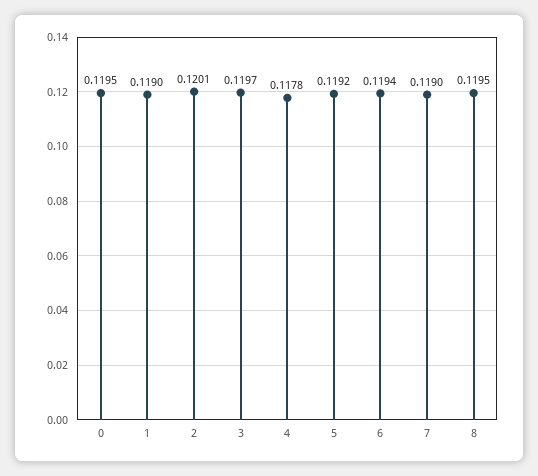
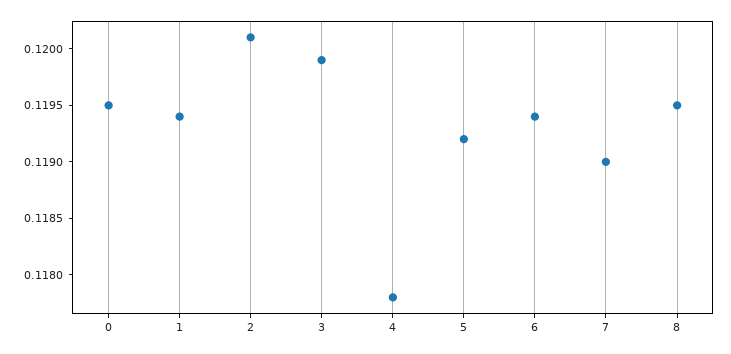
1: 0.119 -> 0.1194
3: 0.1197 -> 0.1199

